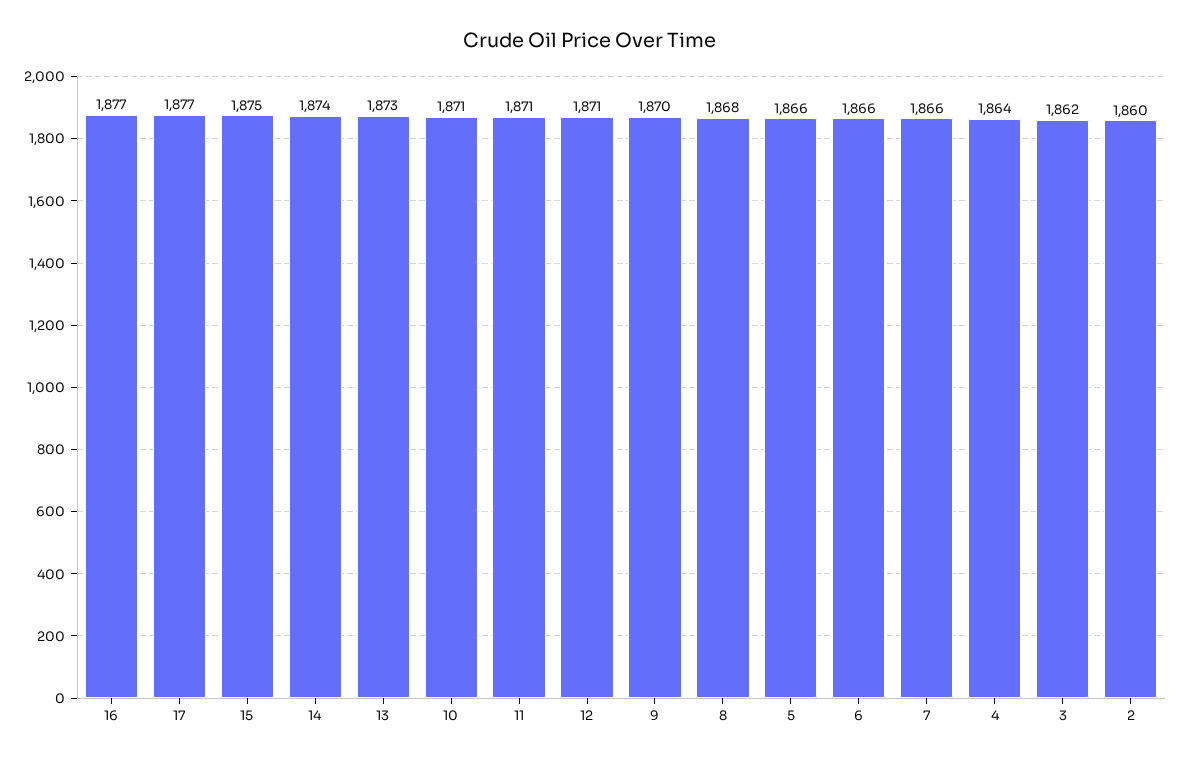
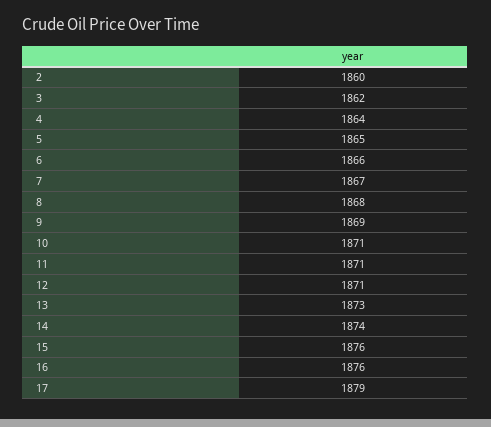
16: 1877 -> 1876
17: 1877 -> 1879
15: 1875 -> 1876
9: 1870 -> 1869
5: 1866 -> 1865
7: 1866 -> 1867

